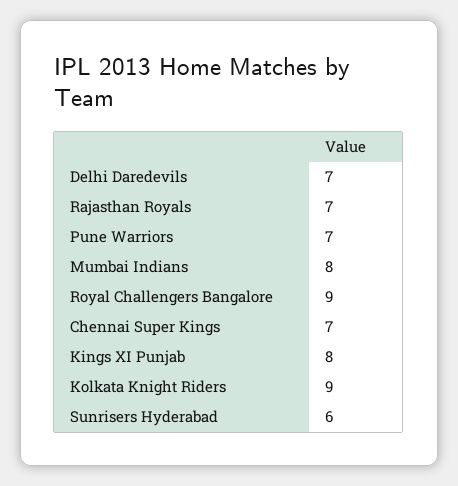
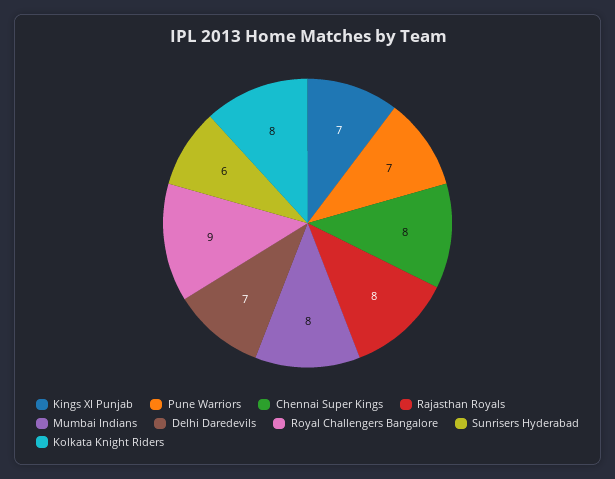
Rajasthan Royals: 7 -> 8
Chennai Super Kings: 7 -> 8
Kings XI Punjab: 8 -> 7
Kolkata Knight Riders: 9 -> 8

